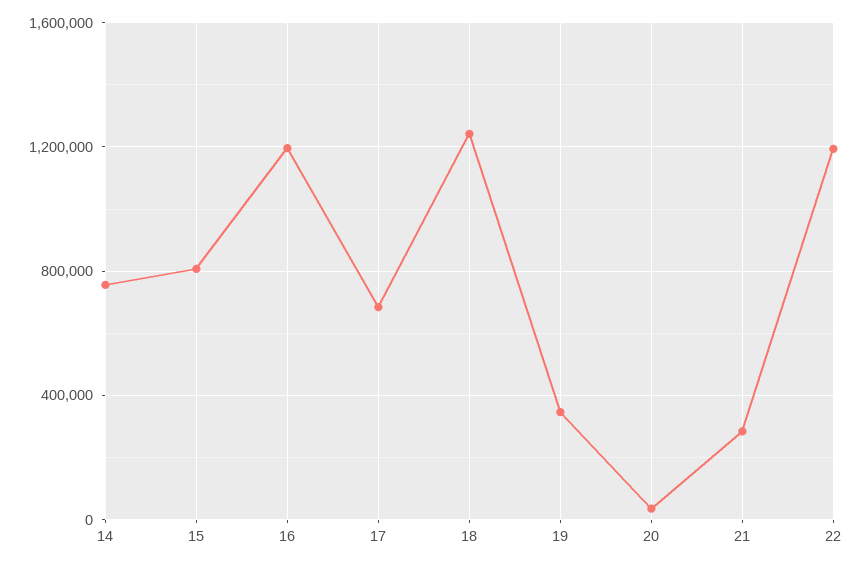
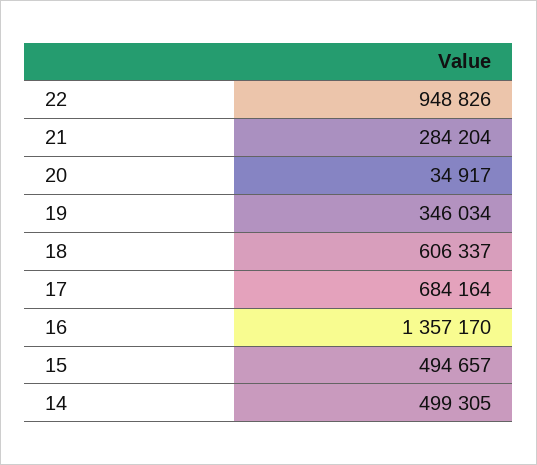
14: 750000 -> 499305
15: 800000 -> 494657
16: 1200000 -> 1357170
18: 1250000 -> 606337
22: 1200000 -> 948826

